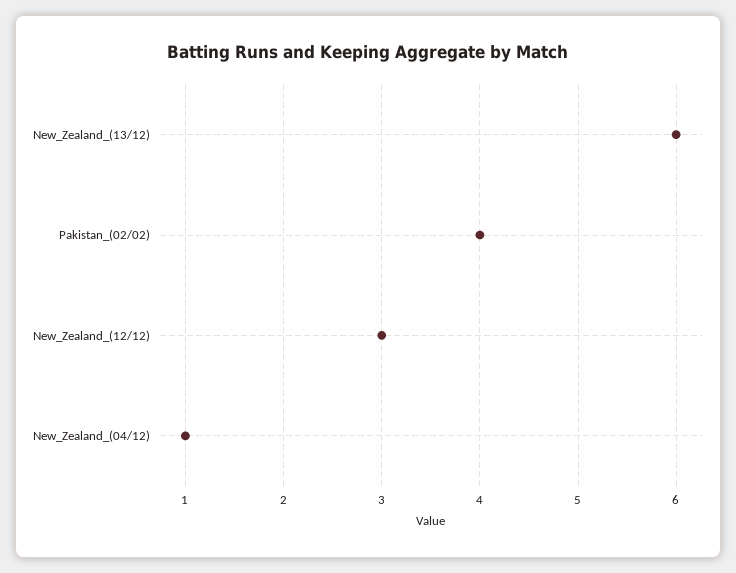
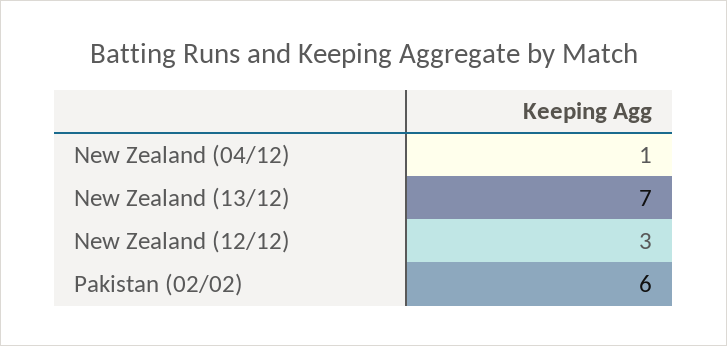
New_Zealand_(13/12): 6 -> 7
Pakistan_(02/02): 4 -> 6

